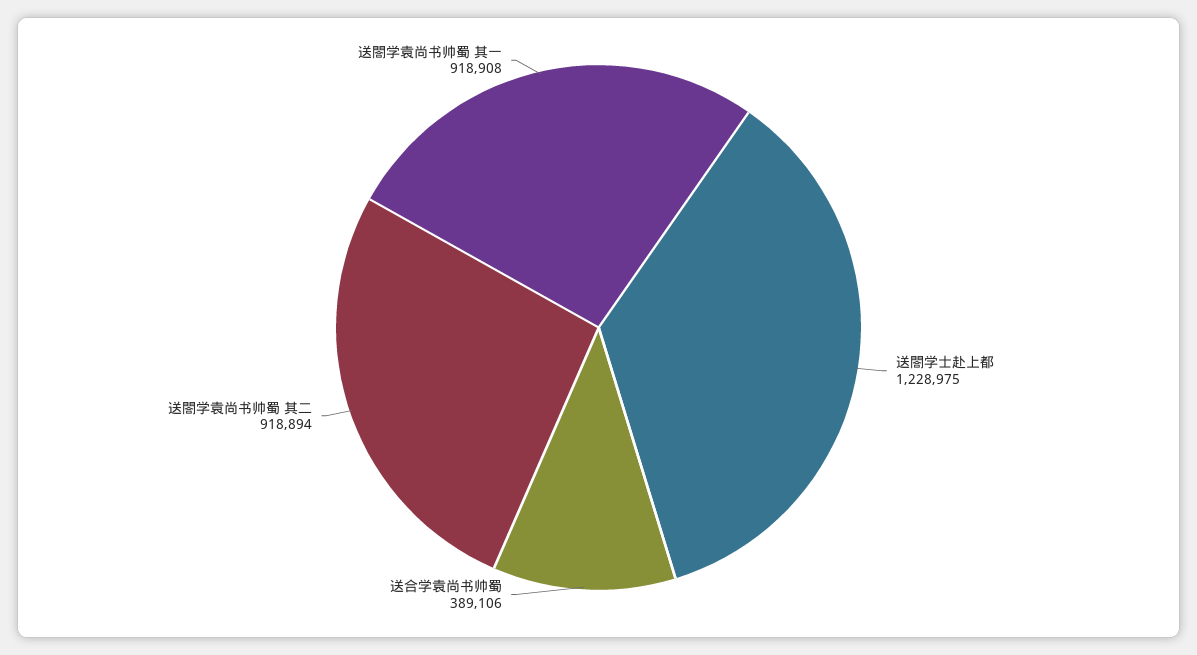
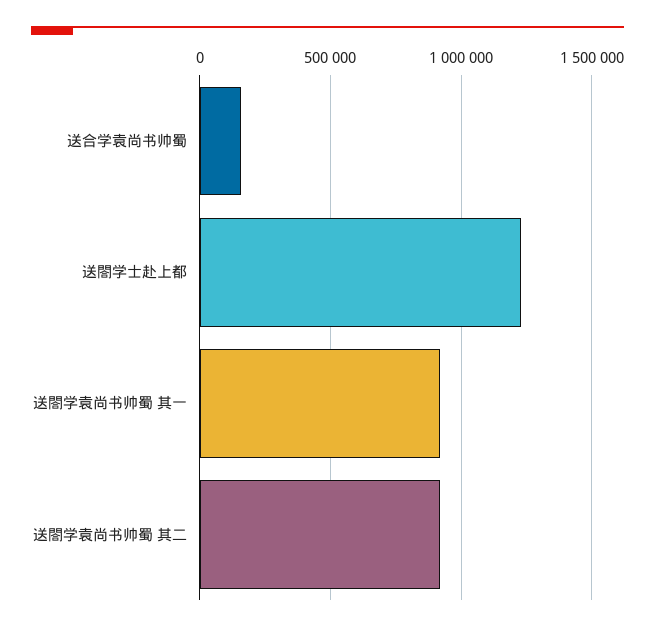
送合学袁尚书帅蜀: 389106 -> 150000

